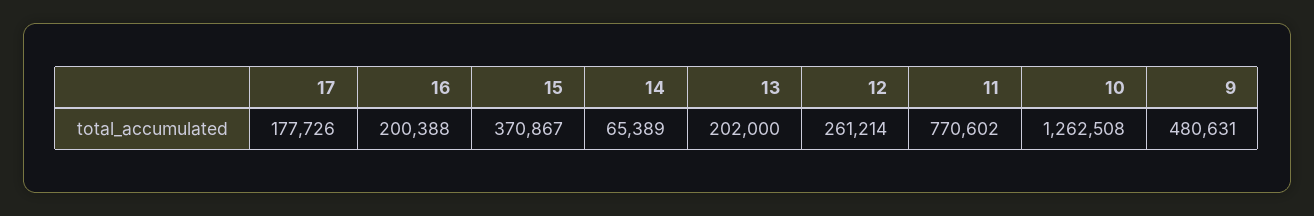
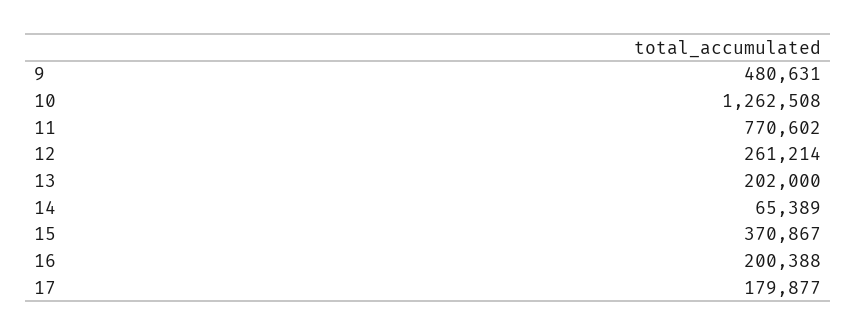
17: 177726 -> 179877

